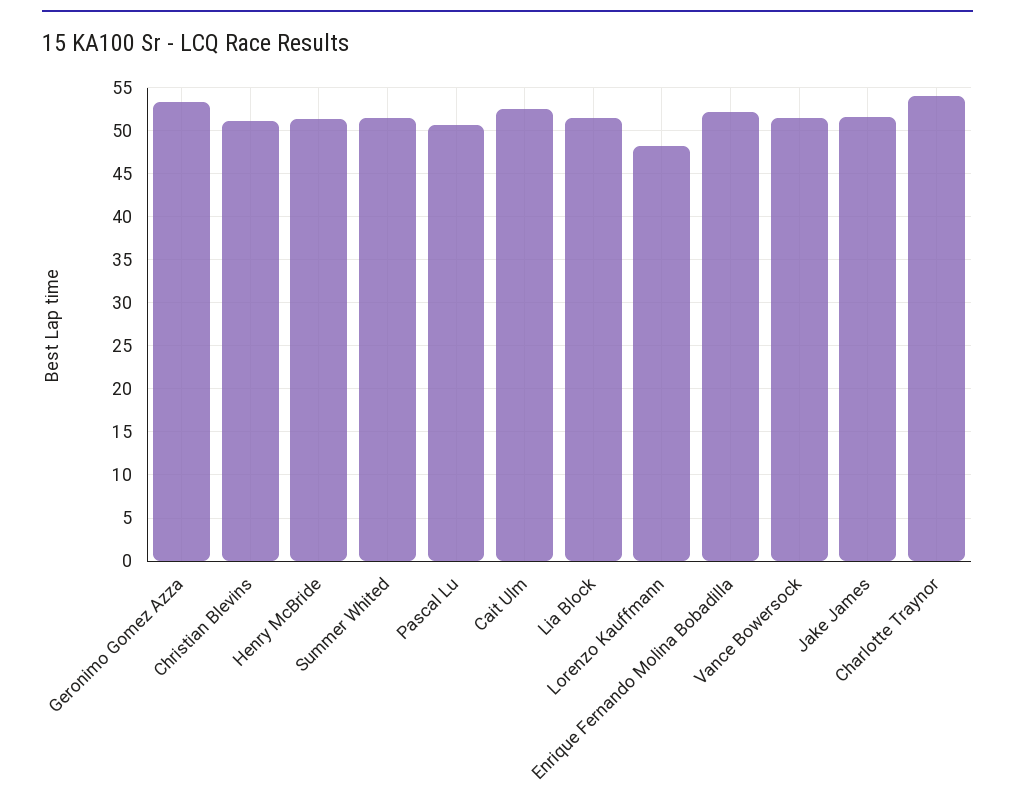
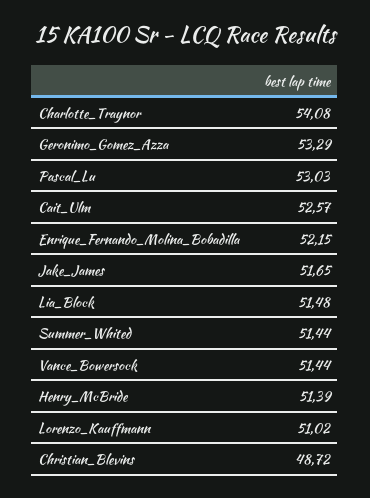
Christian Blevins: 51 -> 48.72
Pascal Lu: 51 -> 53.03
Lorenzo Kauffmann: 48 -> 51.02

